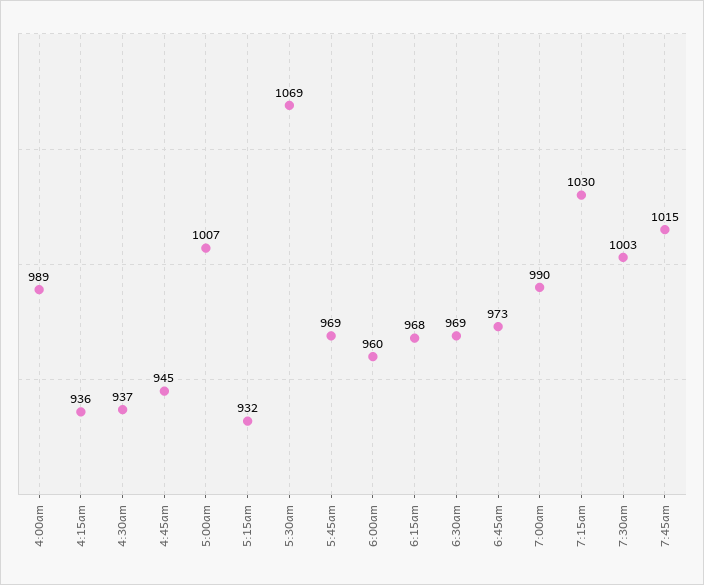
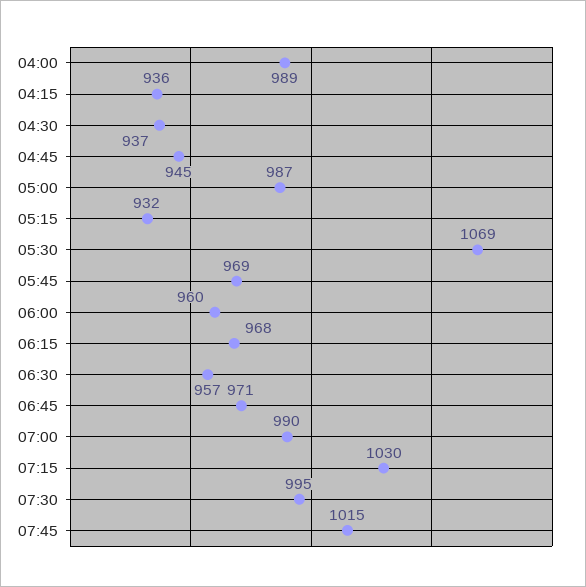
5:00am: 1007 -> 987
6:30am: 969 -> 957
6:45am: 973 -> 971
7:30am: 1003 -> 995

